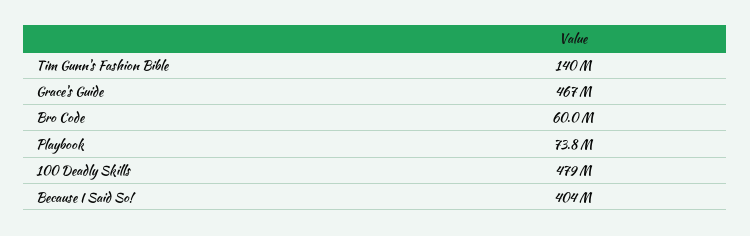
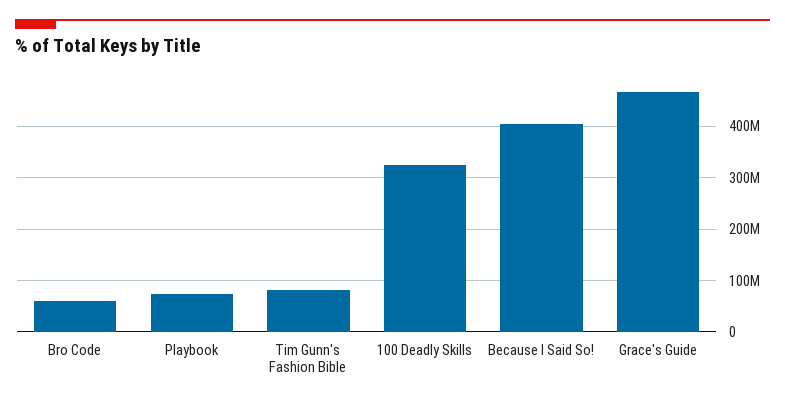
Tim Gunn's Fashion Bible: 140000000 -> 80000000
100 Deadly Skills: 479000000 -> 320000000

